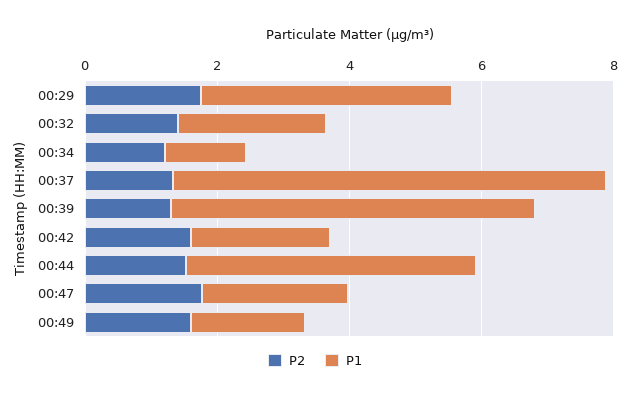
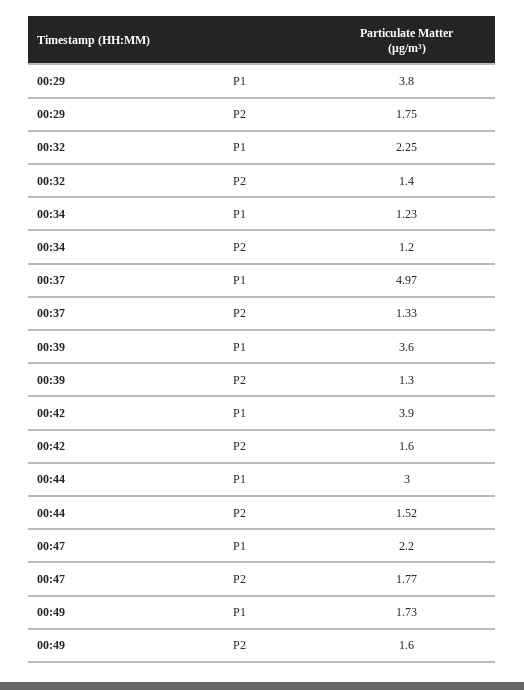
P1, 00:37: 6.5 -> 4.97
P1, 00:39: 5.5 -> 3.6
P1, 00:42: 2 -> 3.9
P1, 00:44: 4.5 -> 3

